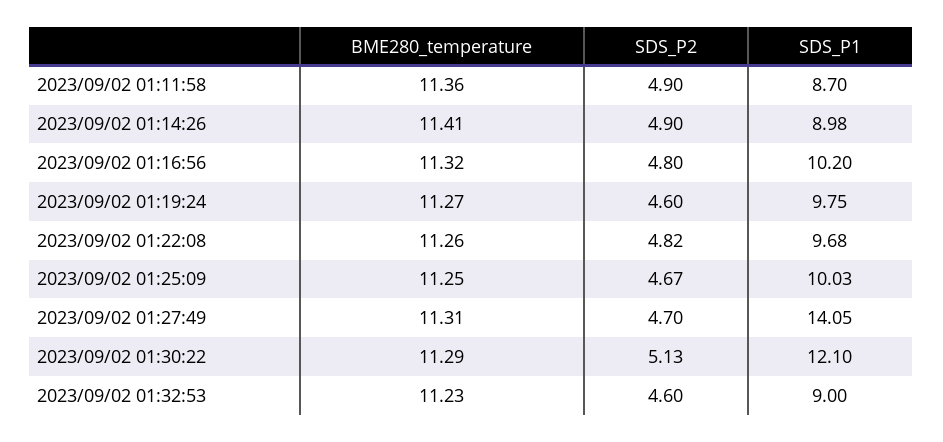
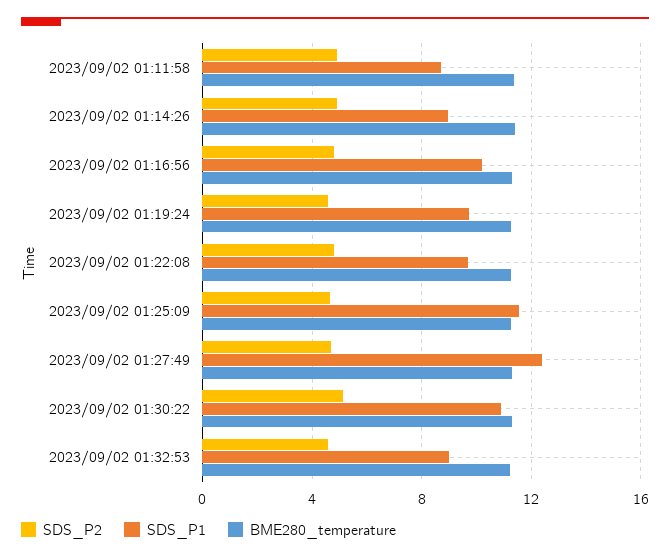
SDS_P1, 2023/09/02 01:25:09: 10.03 -> 11.5
SDS_P1, 2023/09/02 01:27:49: 14.05 -> 12.5
SDS_P1, 2023/09/02 01:30:22: 12.1 -> 11

